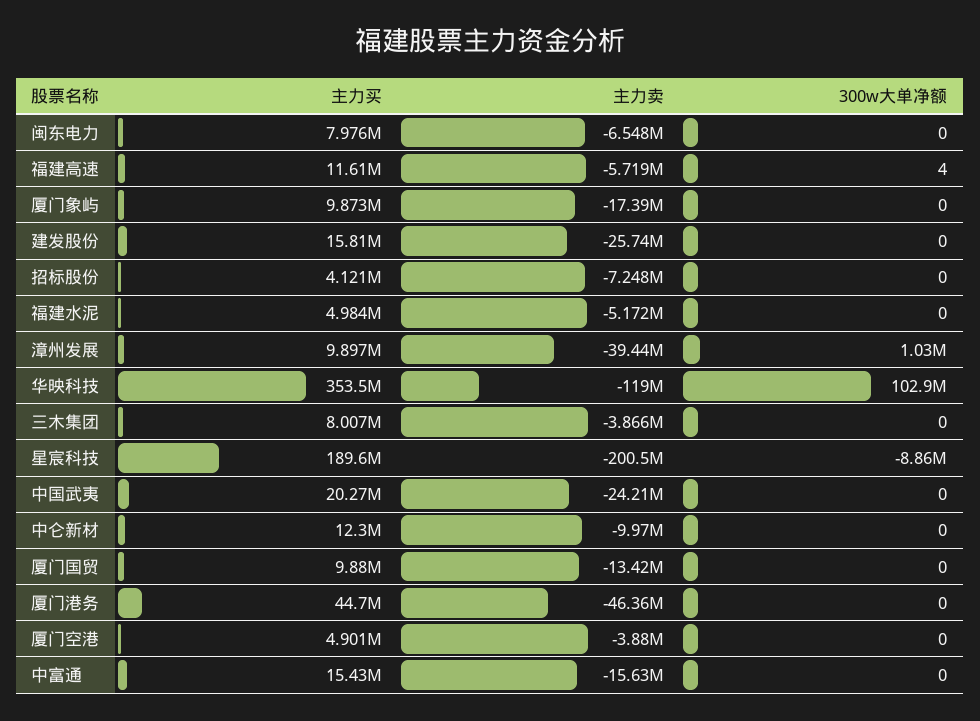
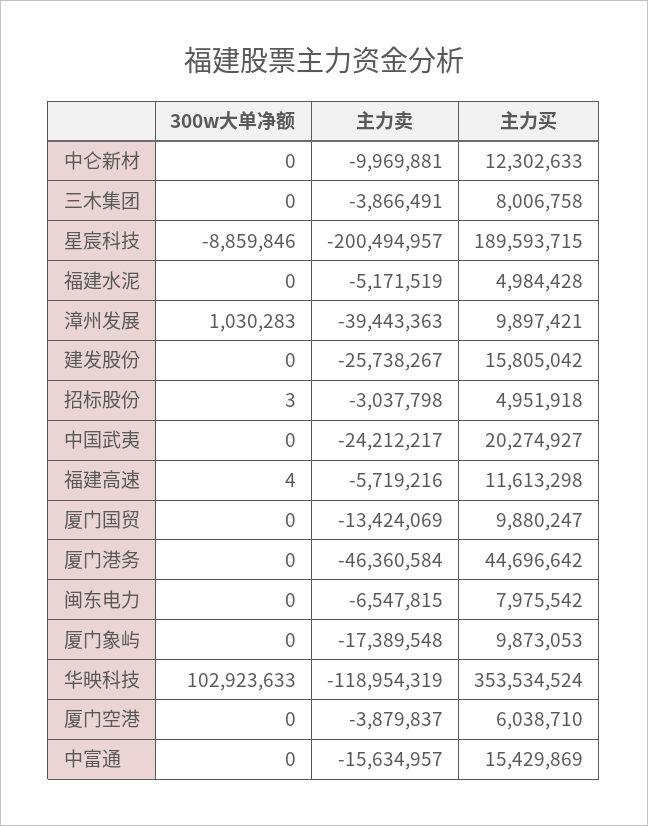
主力买, 招标股份: 4121000 -> 4951918
主力卖, 招标股份: -7248000 -> -3037798
300w大单净额, 招标股份: 0 -> 3
主力买, 厦门空港: 4901000 -> 6038710

